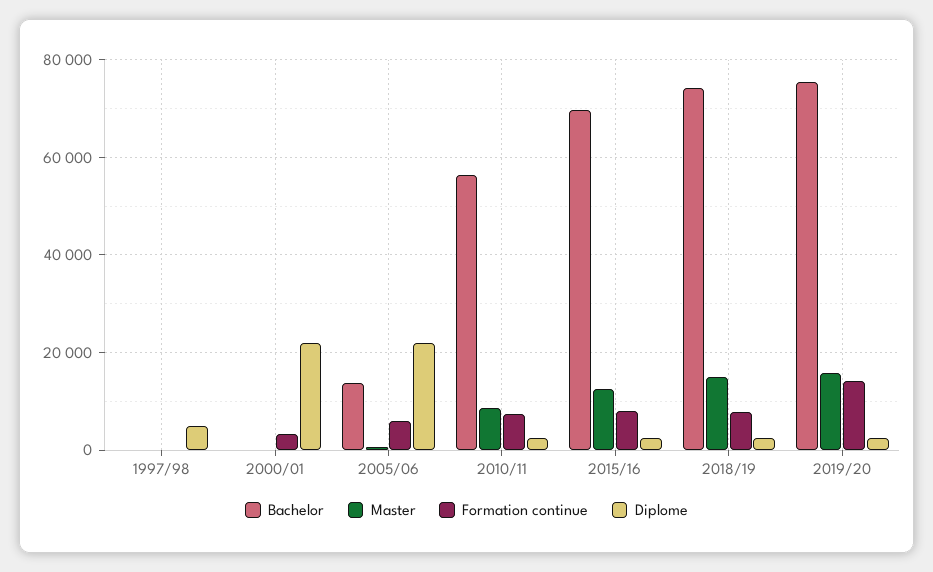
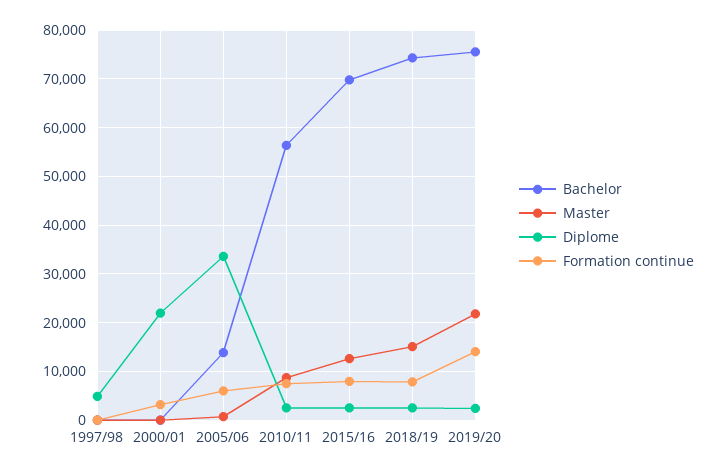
Diplome, 2005/06: 22000 -> 34000
Master, 2019/20: 16000 -> 22000

